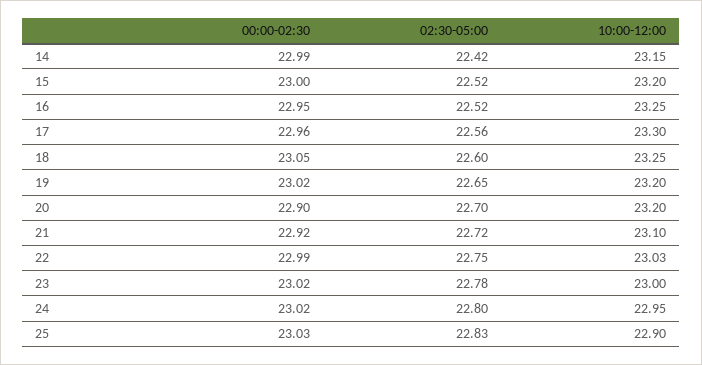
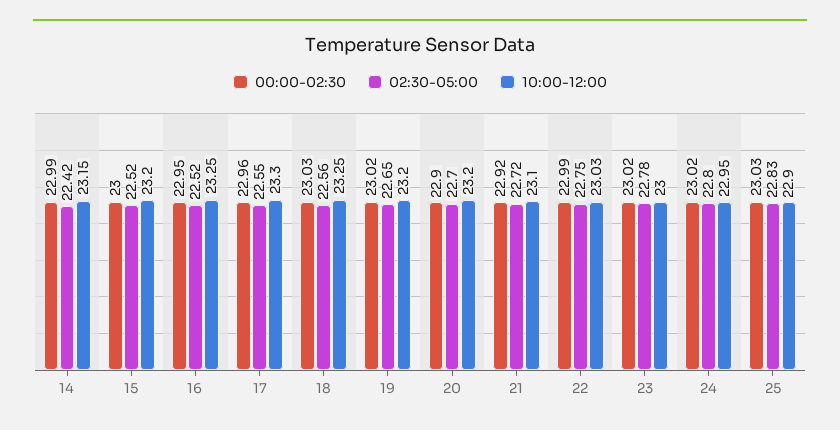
02:30-05:00, 17: 22.56 -> 22.55
00:00-02:30, 18: 23.05 -> 23.03
02:30-05:00, 18: 22.6 -> 22.56

